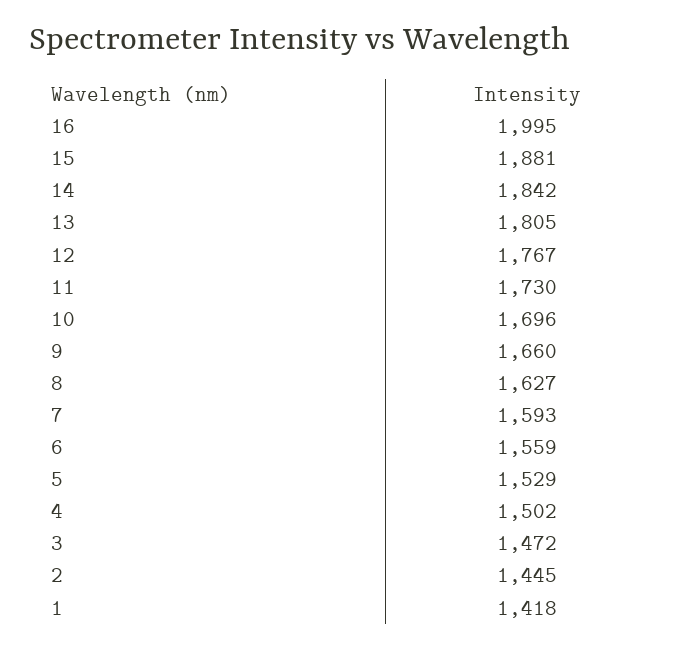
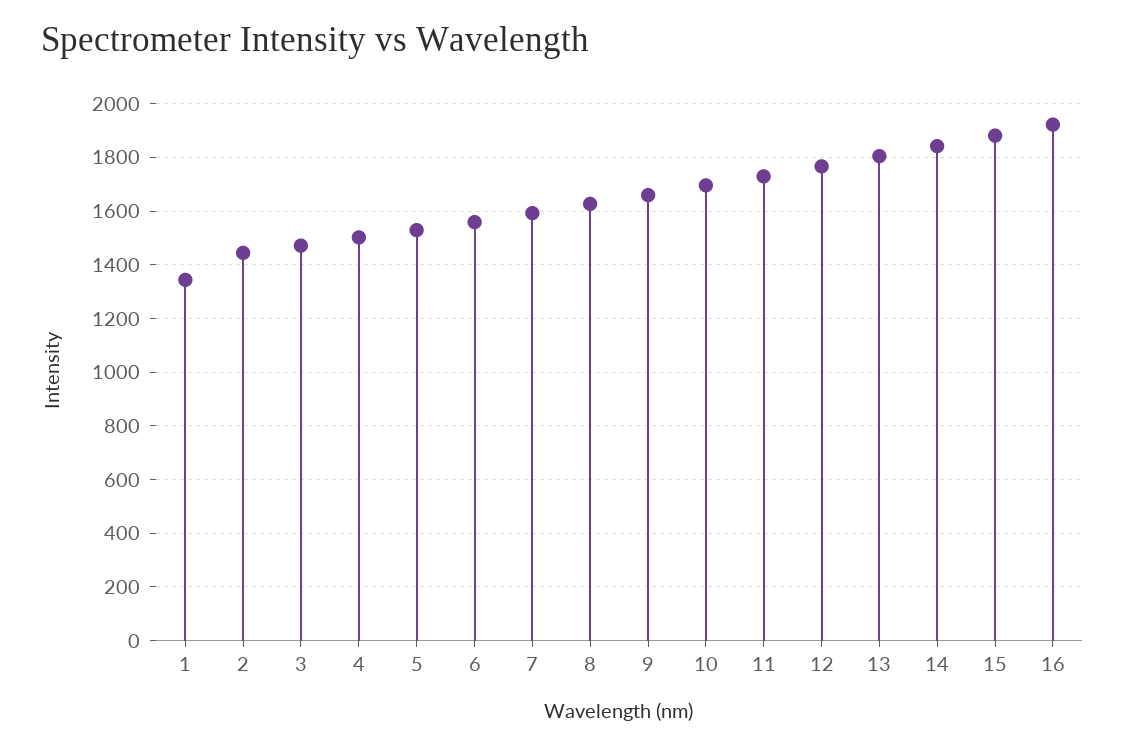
16: 1995 -> 1925
1: 1418 -> 1350

